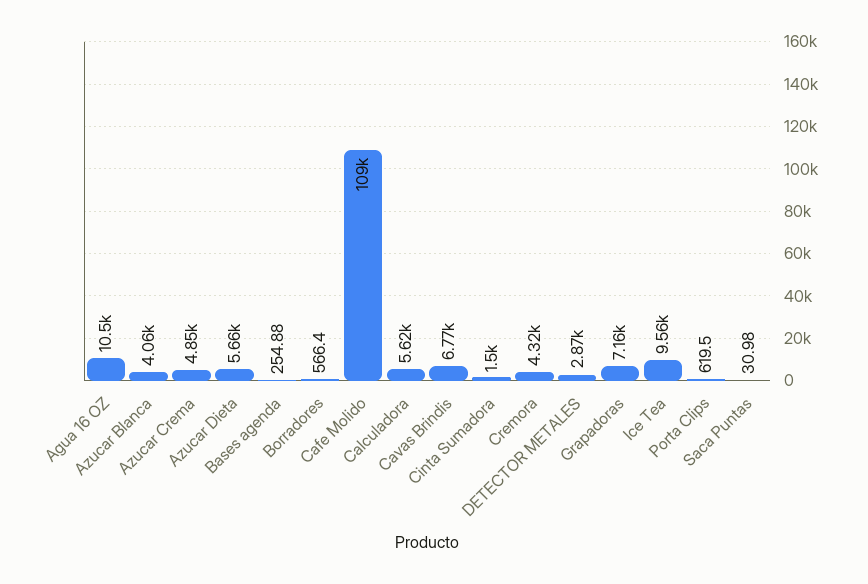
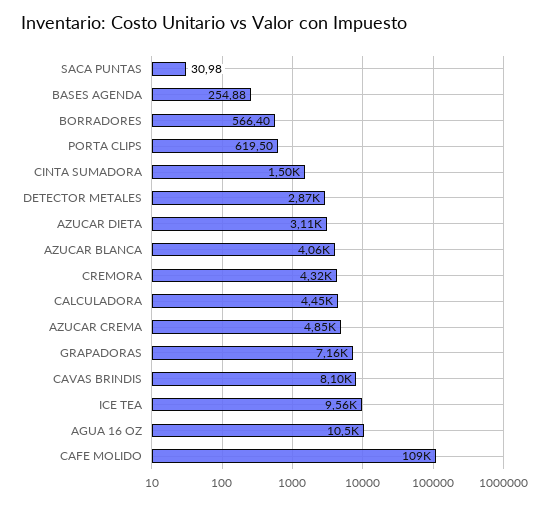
Azucar Dieta: 5660 -> 3110
Calculadora: 5620 -> 4450
Cavas Brindis: 6770 -> 8100

